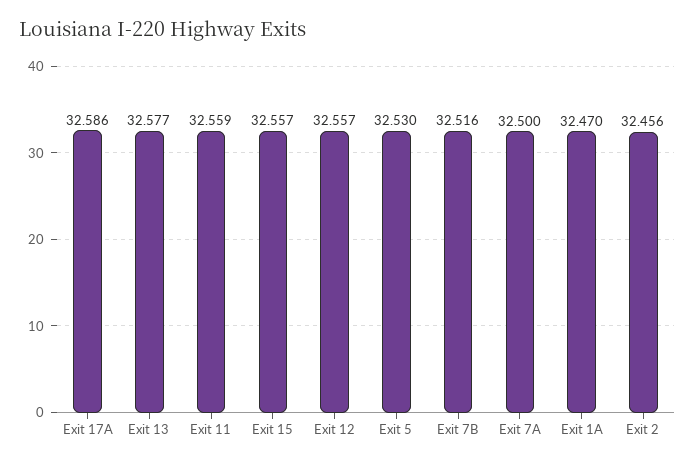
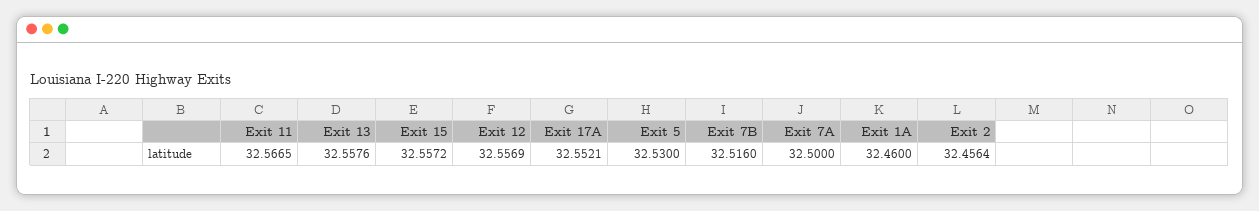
Exit 17A: 32.586 -> 32.5521
Exit 13: 32.577 -> 32.5576
Exit 11: 32.559 -> 32.5665
Exit 1A: 32.47 -> 32.46

